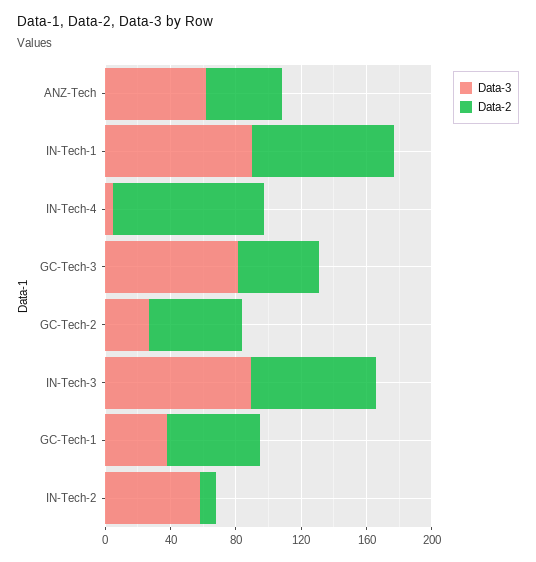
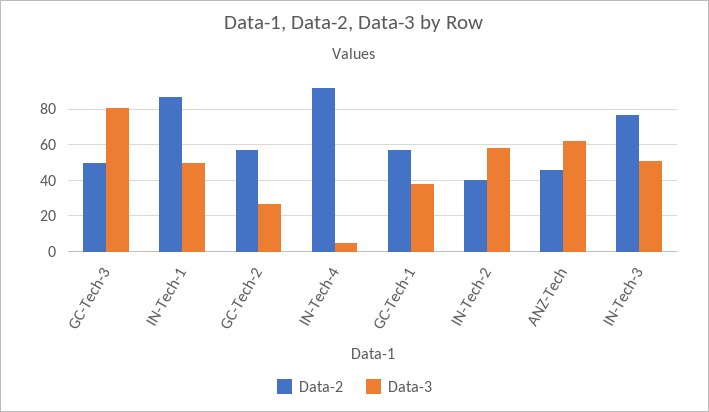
Data-3, IN-Tech-1: 90 -> 50
Data-3, IN-Tech-3: 90 -> 50
Data-2, IN-Tech-2: 10 -> 40

